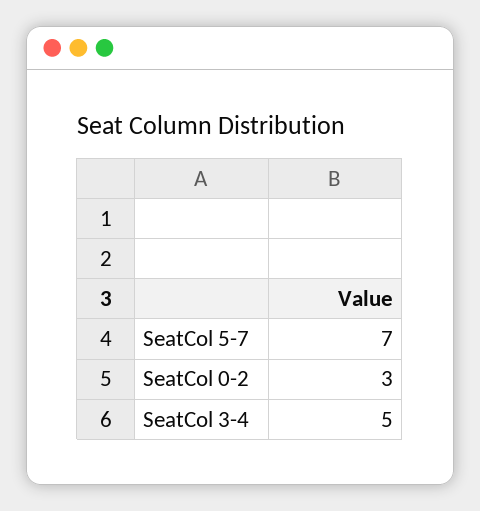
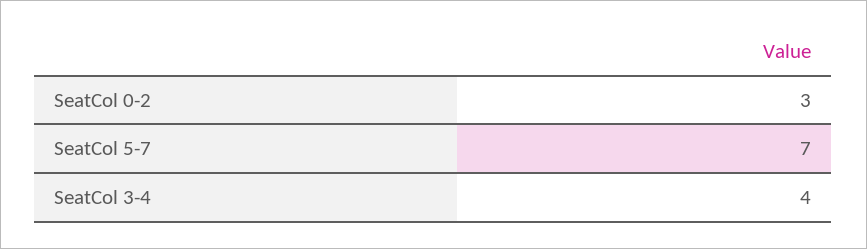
SeatCol 3-4: 5 -> 4

